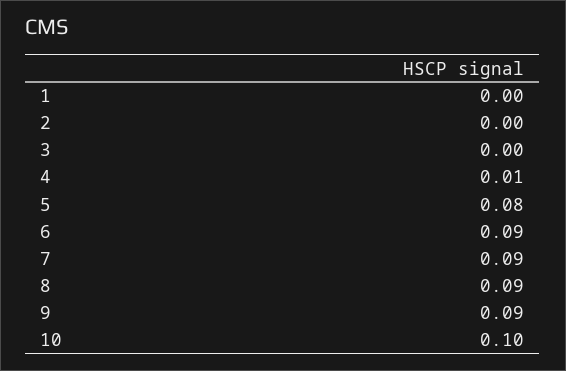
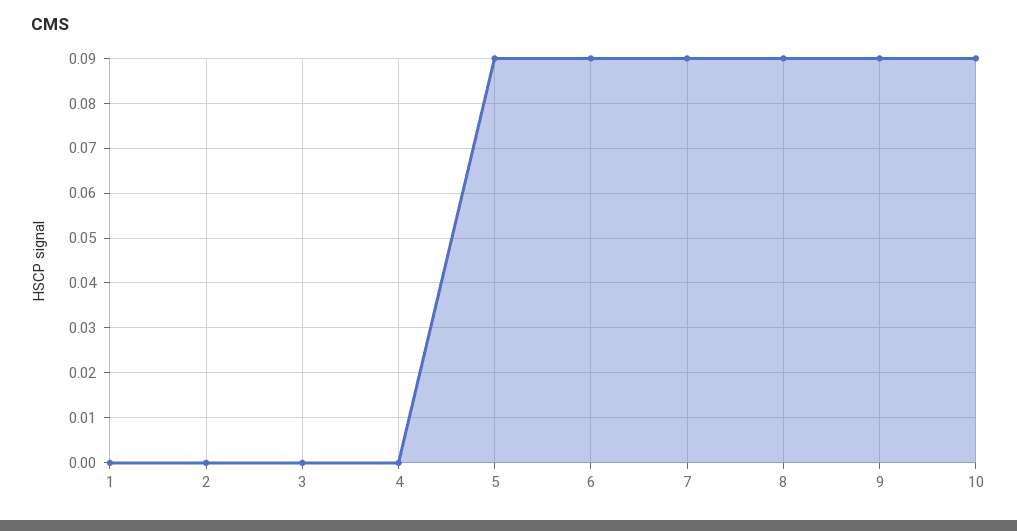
4: 0.01 -> 0
5: 0.08 -> 0.09
10: 0.1 -> 0.09

